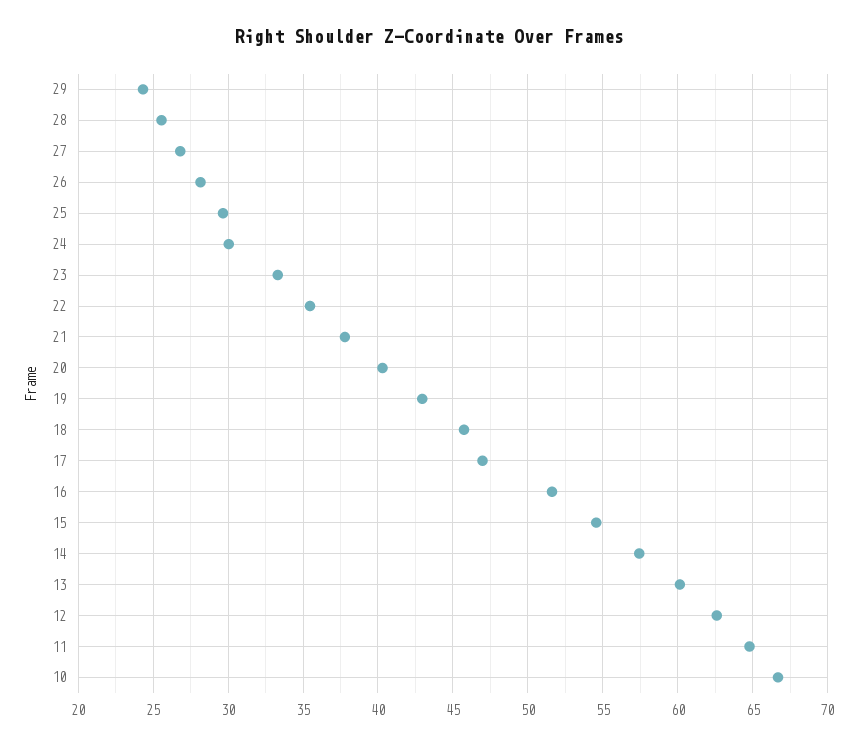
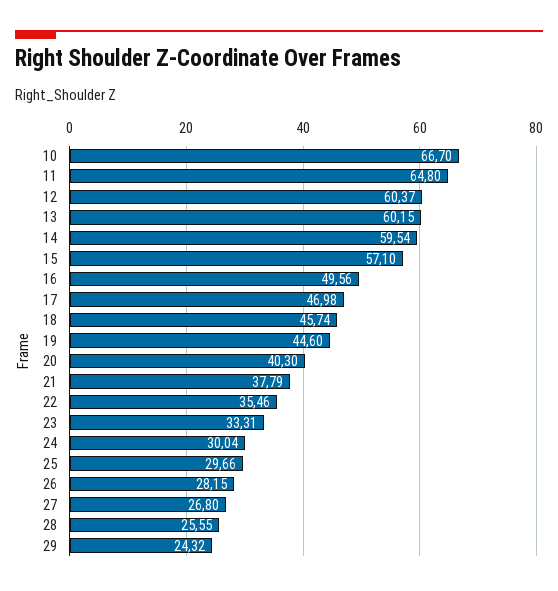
19: 43 -> 44.6
16: 51.5 -> 49.56
15: 54.5 -> 57.1
14: 57.5 -> 59.54
12: 62.5 -> 60.37

